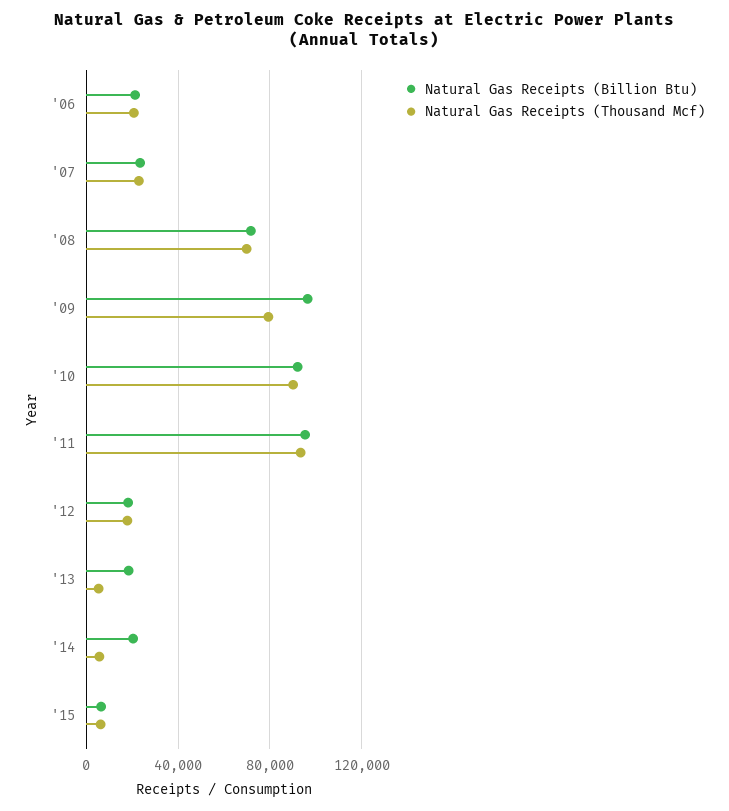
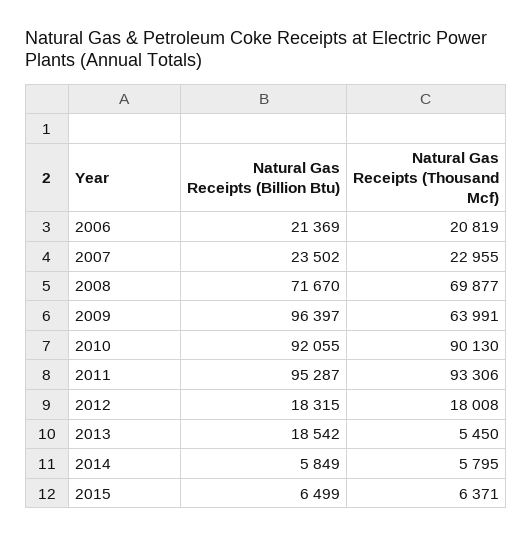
Natural Gas Receipts (Thousand Mcf), '09: 80000 -> 63991
Natural Gas Receipts (Billion Btu), '14: 20000 -> 5849

